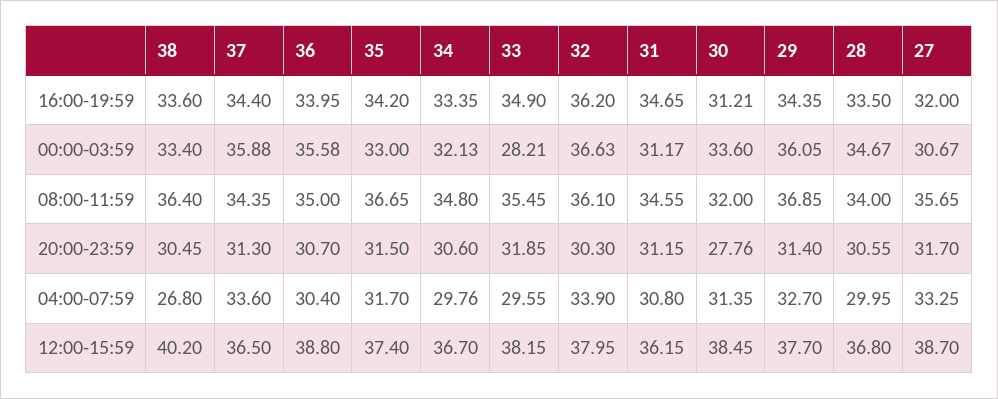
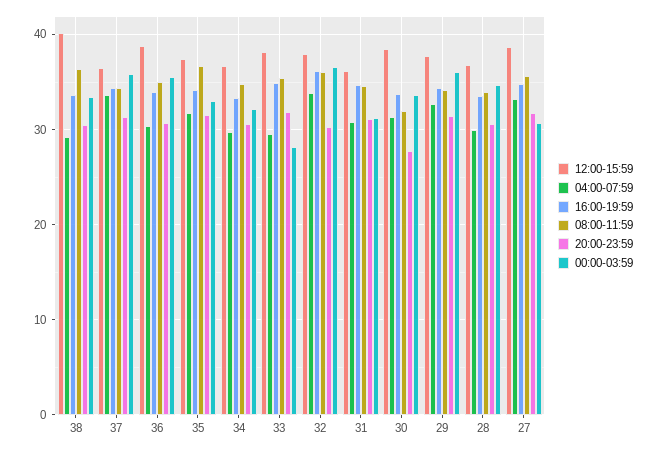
16:00-19:59, 30: 31.21 -> 34
16:00-19:59, 27: 32 -> 35
08:00-11:59, 29: 36.85 -> 34
04:00-07:59, 38: 26.8 -> 29

